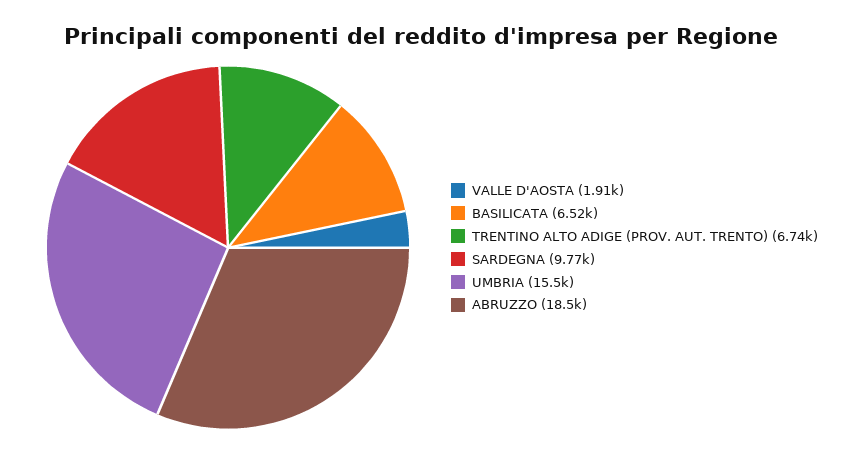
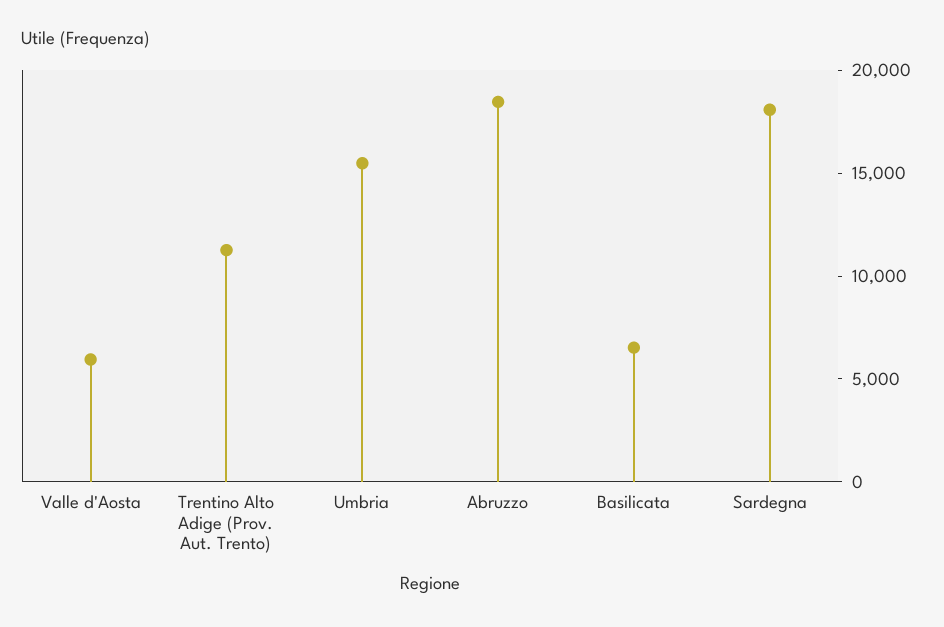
VALLE D'AOSTA: 1910 -> 6000
TRENTINO ALTO ADIGE (PROV. AUT. TRENTO): 6740 -> 11000
SARDEGNA: 9770 -> 18000

